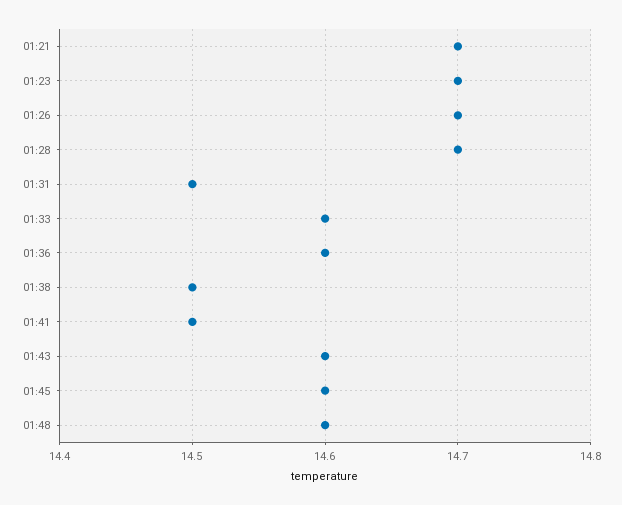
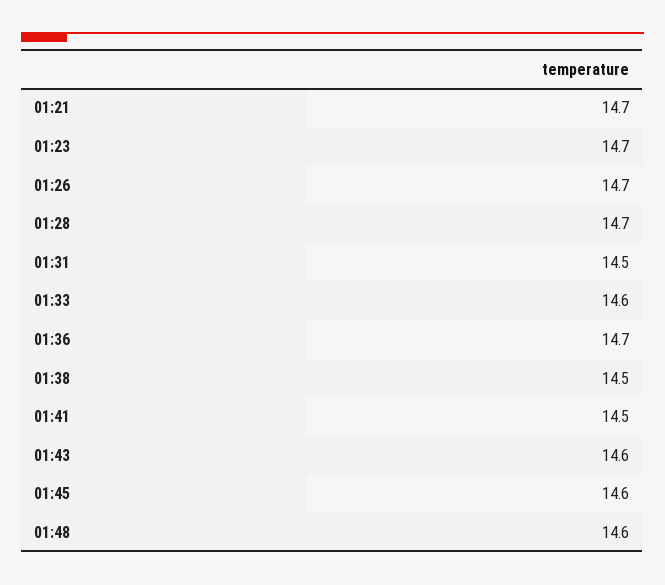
01:36: 14.6 -> 14.7

